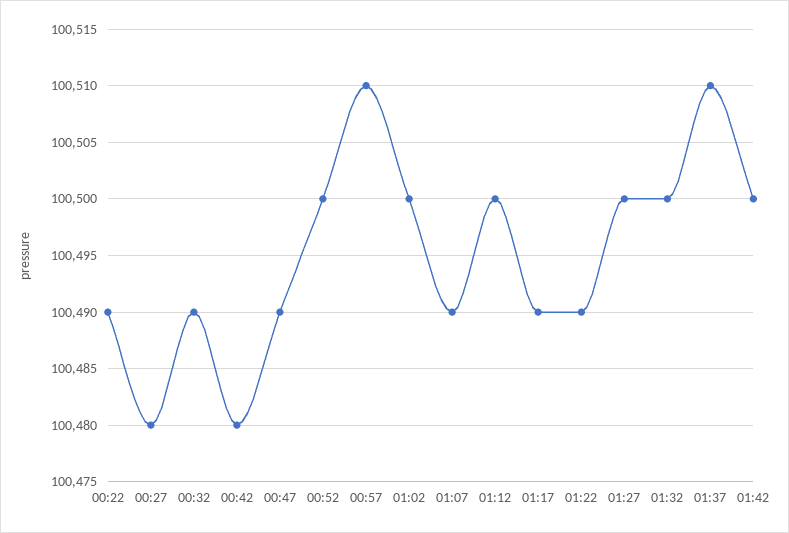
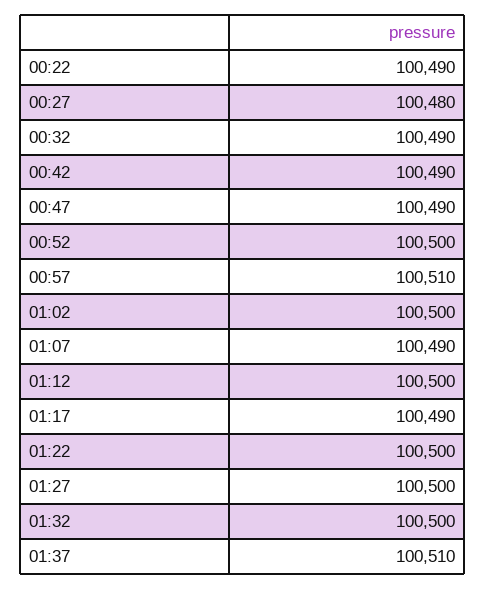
00:42: 100480 -> 100490
01:22: 100490 -> 100500
01:42: 100500 -> none

